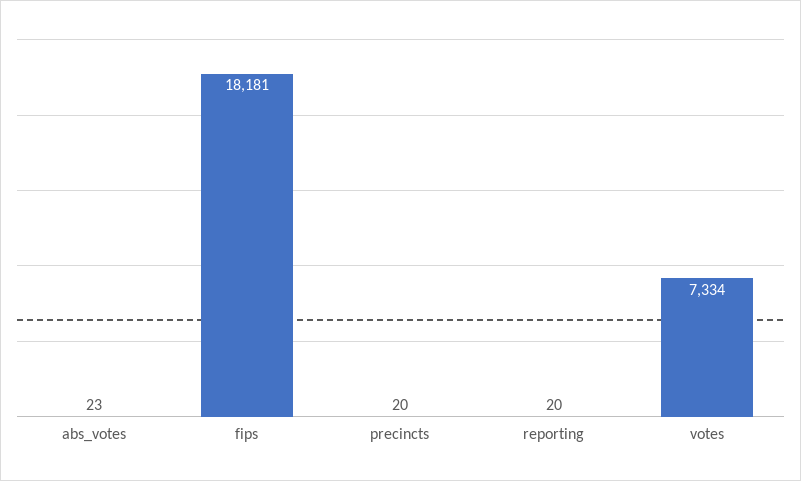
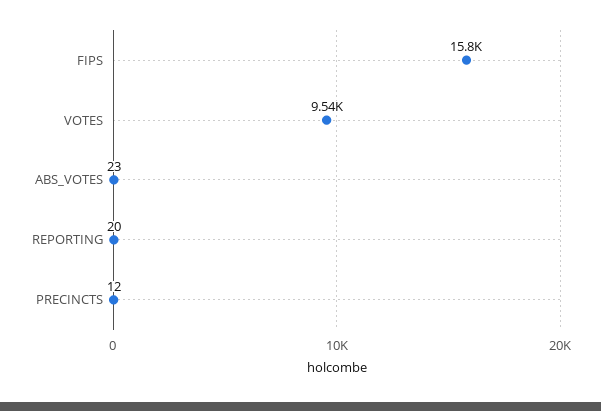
fips: 18181 -> 15800
precincts: 20 -> 12
votes: 7334 -> 9540

